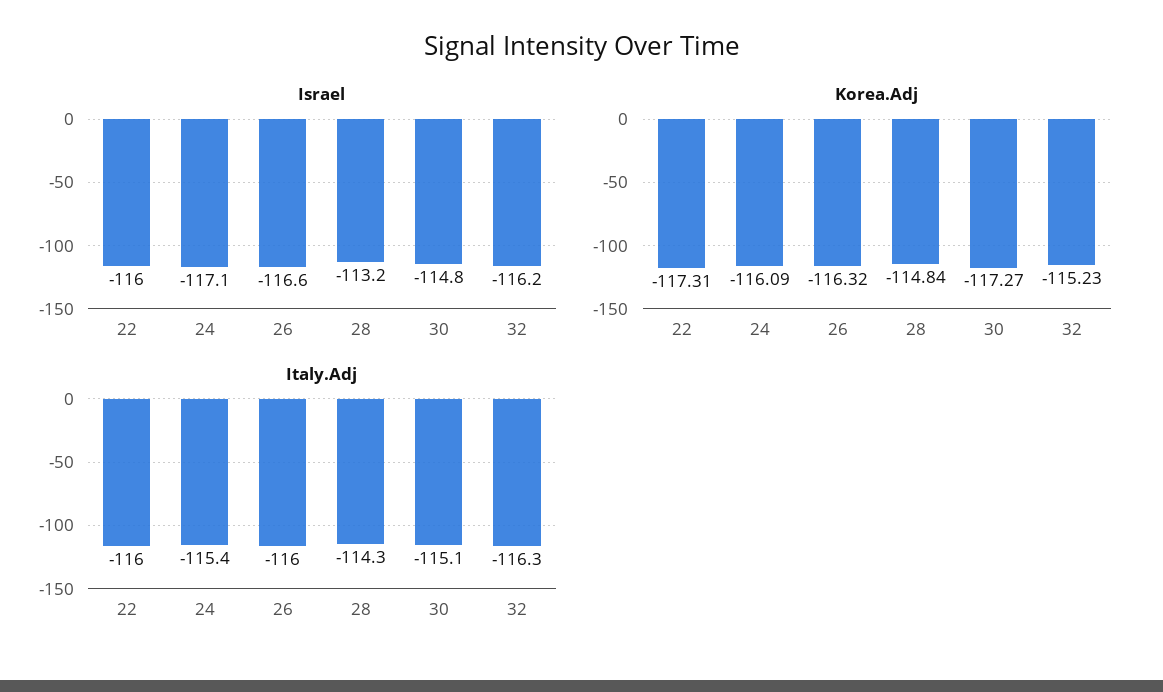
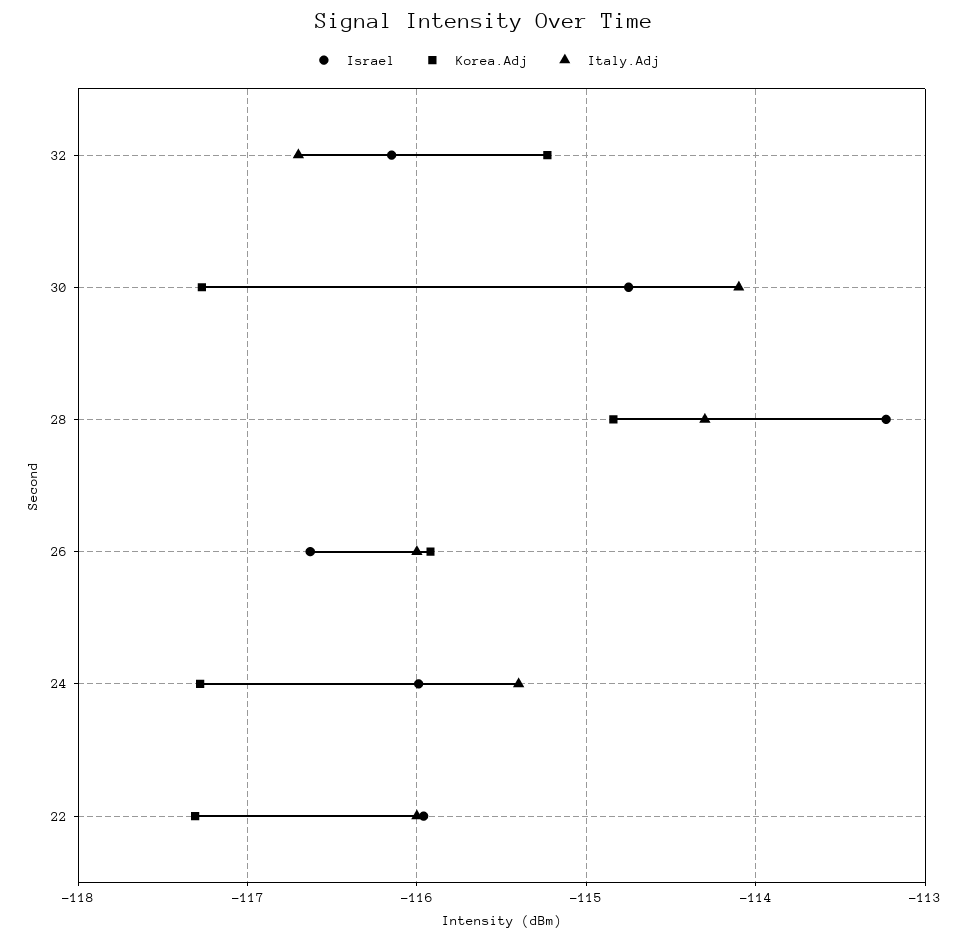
Israel, 24: -117.1 -> -116
Korea.Adj, 24: -116.09 -> -117.3
Korea.Adj, 26: -116.32 -> -115.9
Italy.Adj, 30: -115.1 -> -114.1
Italy.Adj, 32: -116.3 -> -116.7

